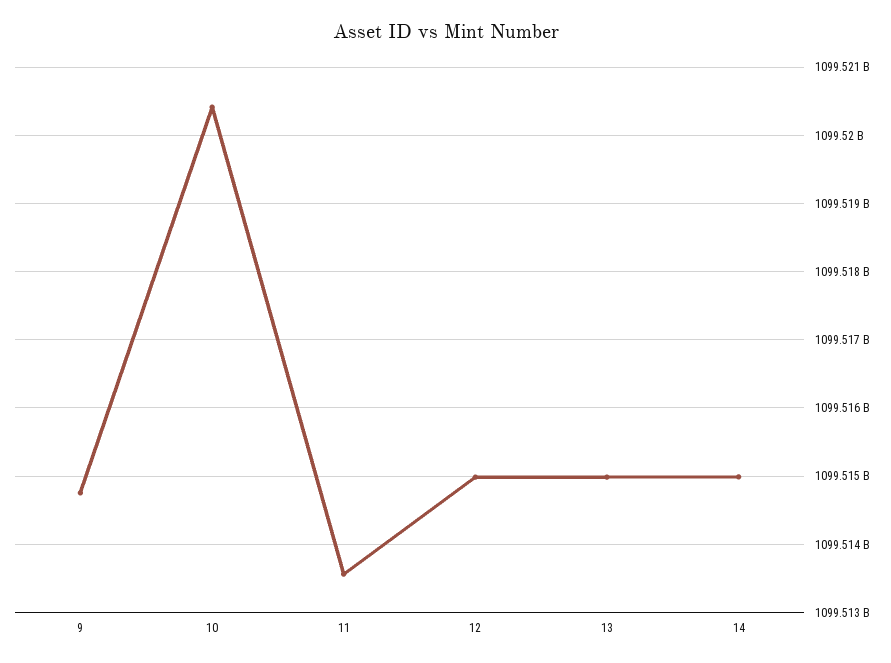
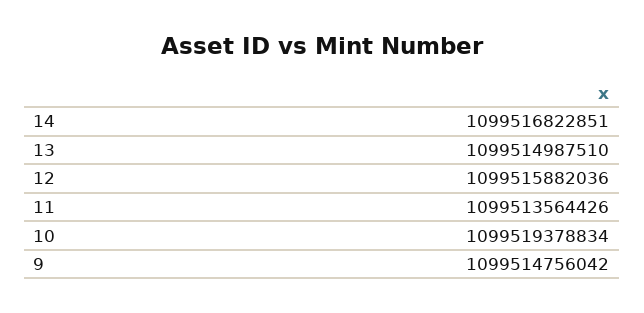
10: 1099520400000 -> 1099519378834
12: 1099515000000 -> 1099515882036
14: 1099515000000 -> 1099516822851

